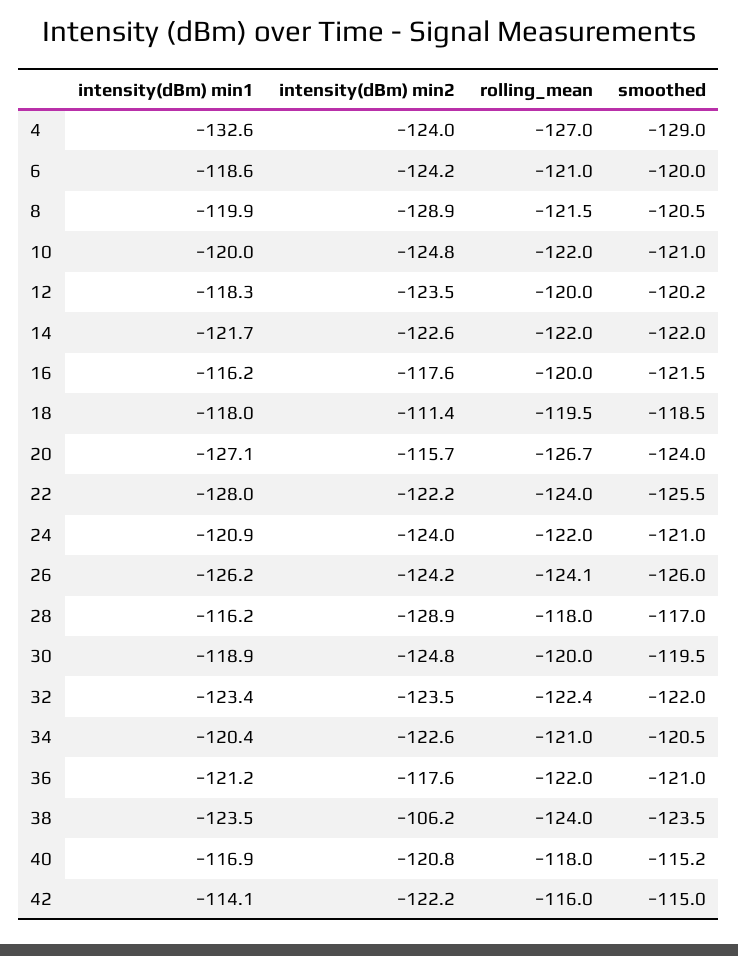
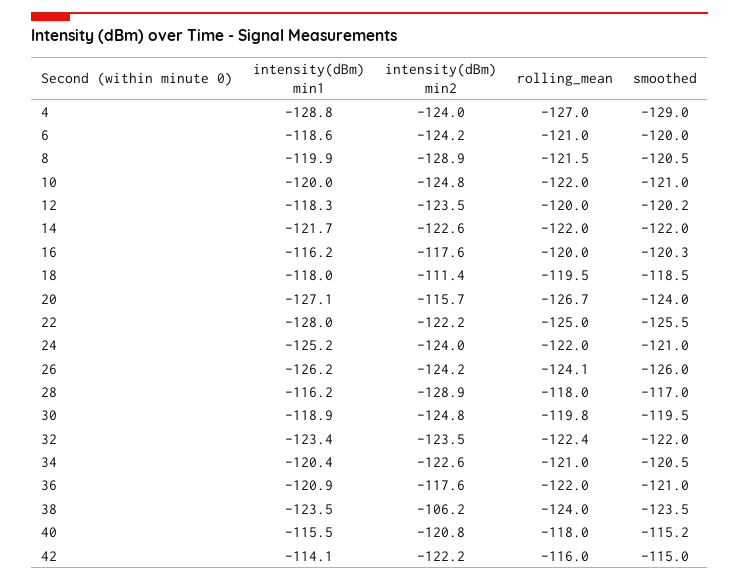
intensity(dBm) min1, 4: -132.6 -> -128.8
smoothed, 16: -121.5 -> -120.3
rolling_mean, 22: -124 -> -125
intensity(dBm) min1, 24: -120.9 -> -125.2
rolling_mean, 30: -120 -> -119.8
intensity(dBm) min1, 36: -121.2 -> -120.9
intensity(dBm) min1, 40: -116.9 -> -115.5

